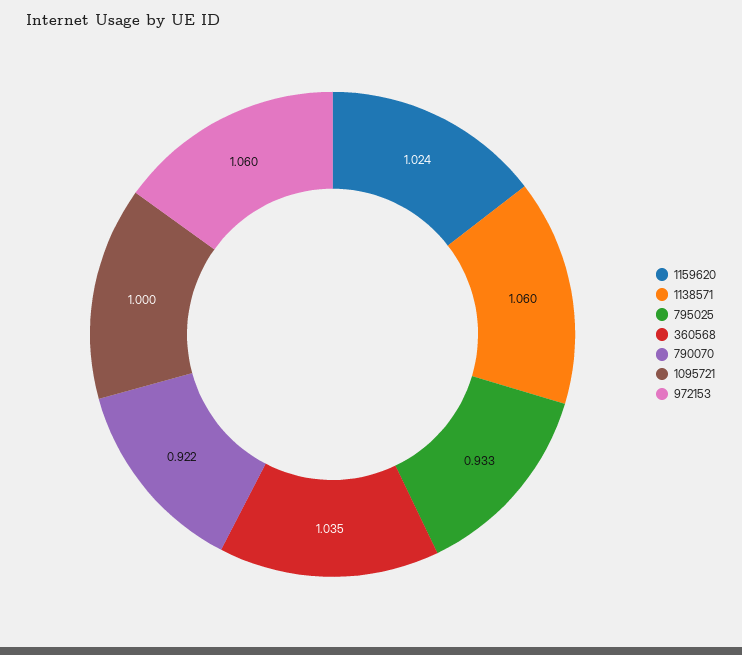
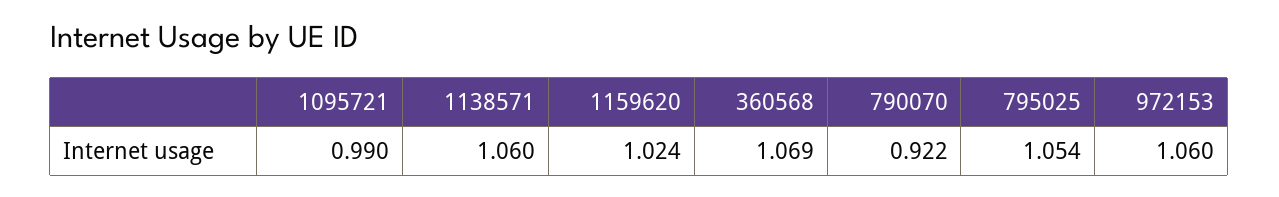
795025: 0.933 -> 1.054
360568: 1.035 -> 1.069
1095721: 1 -> 0.99

